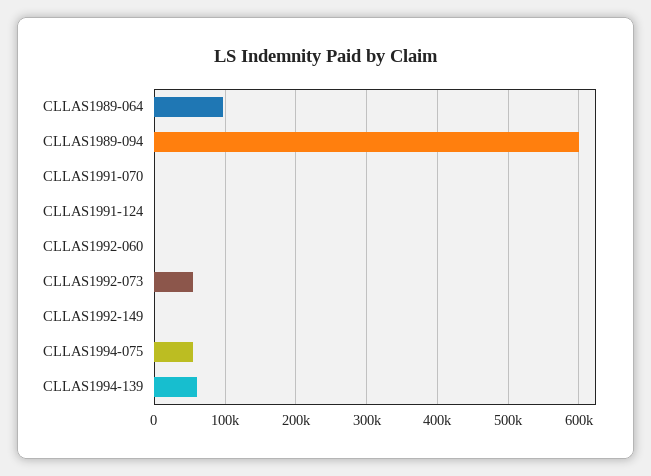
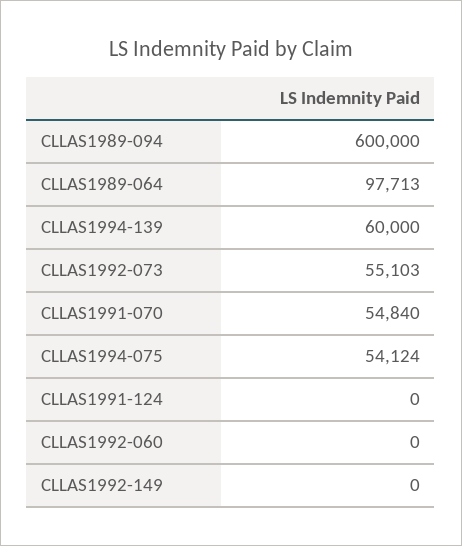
CLLAS1991-070: 0 -> 54840

